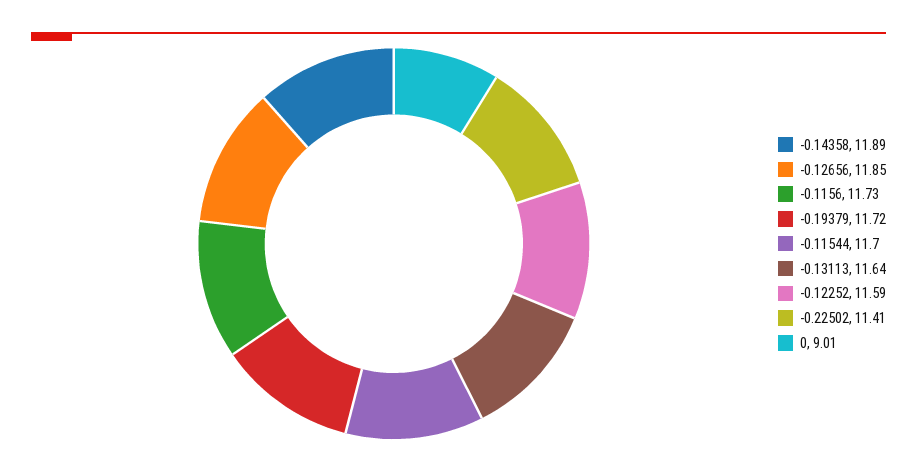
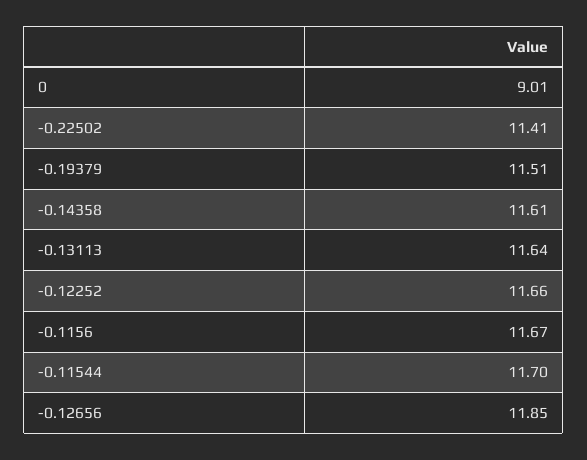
-0.14358: 11.89 -> 11.61
-0.1156: 11.73 -> 11.67
-0.19379: 11.72 -> 11.51
-0.12252: 11.59 -> 11.66

